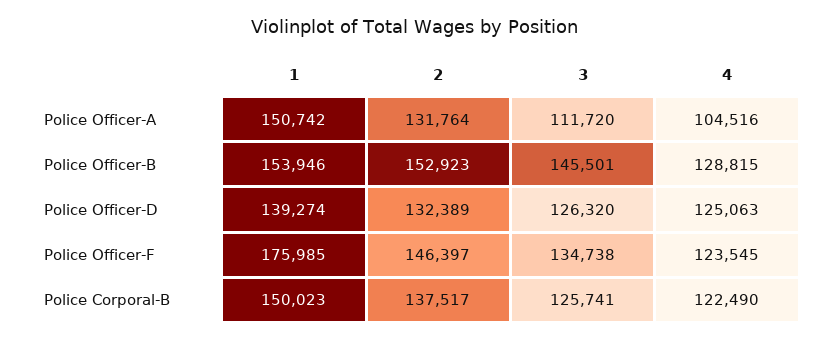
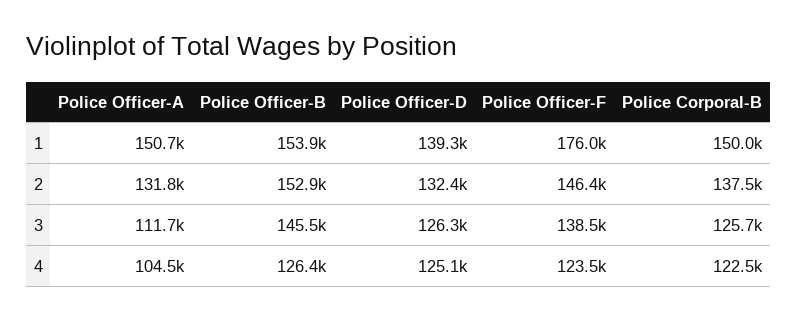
4, Police Officer-B: 128815 -> 126400
3, Police Officer-F: 134738 -> 138500

